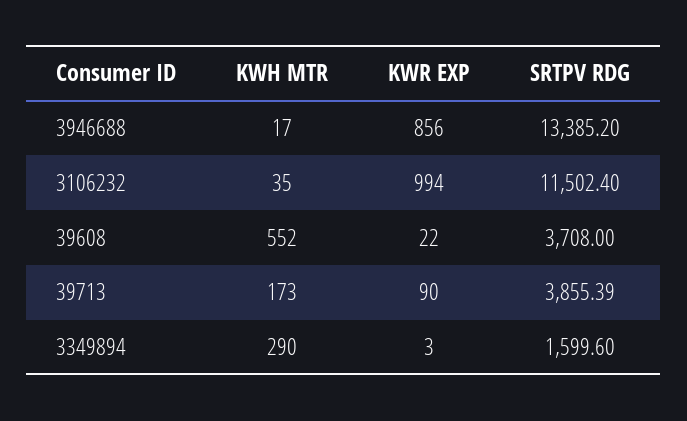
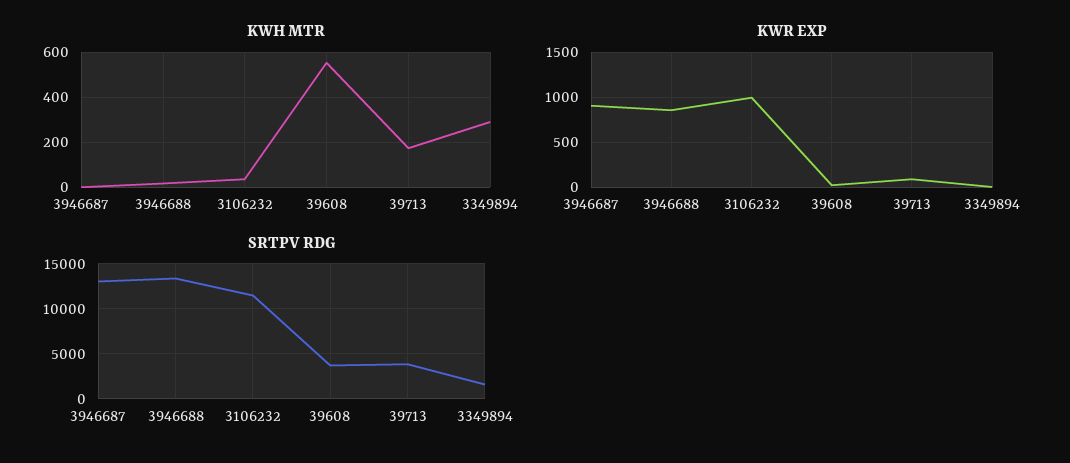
KWH MTR, 3946687: none -> 0
KWR EXP, 3946687: none -> 900
SRTPV RDG, 3946687: none -> 13000

